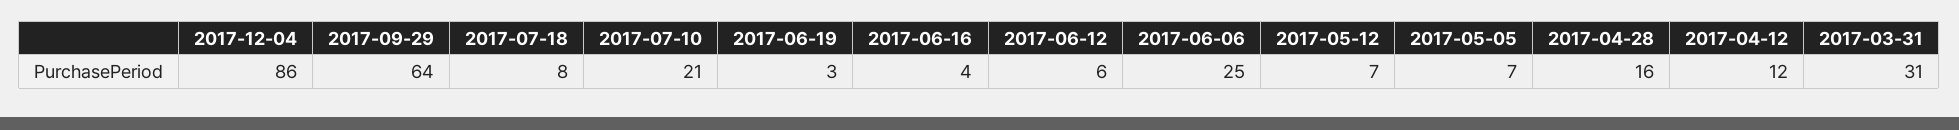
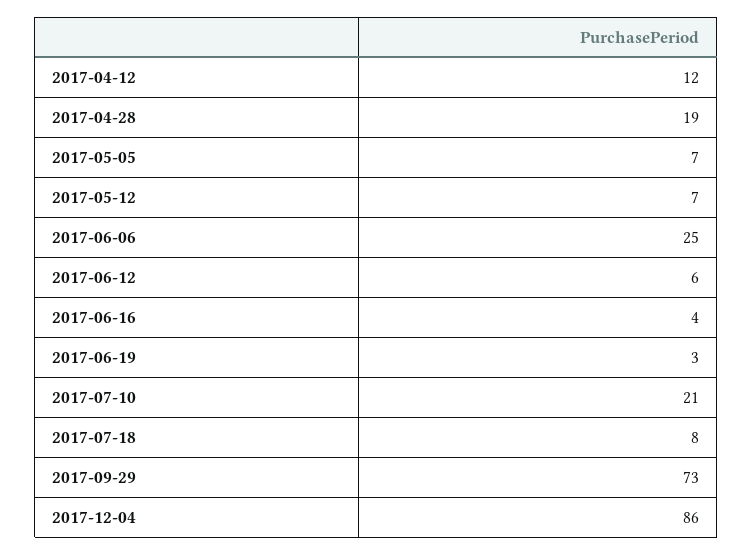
2017-09-29: 64 -> 73
2017-04-28: 16 -> 19
2017-03-31: 31 -> none

